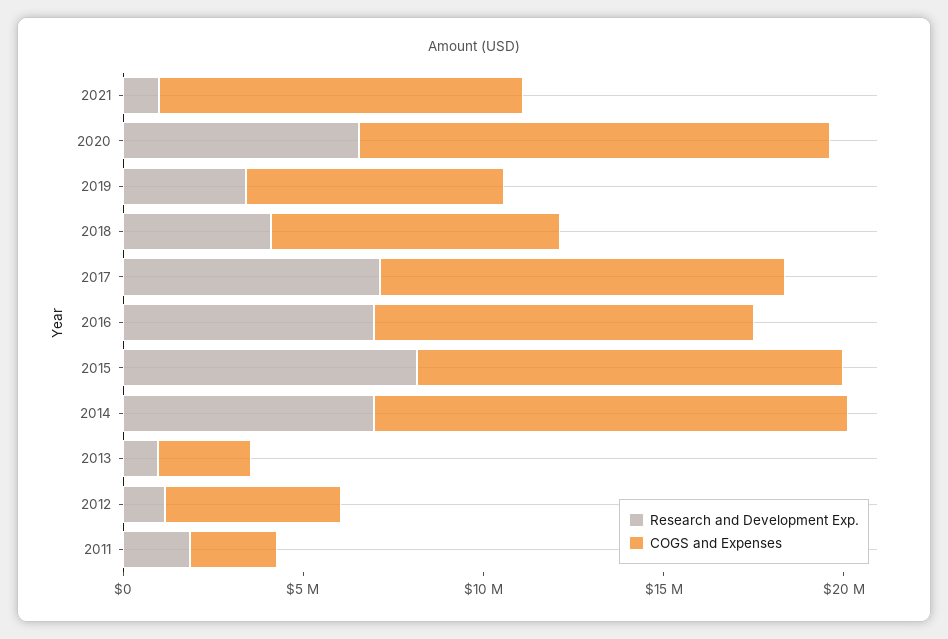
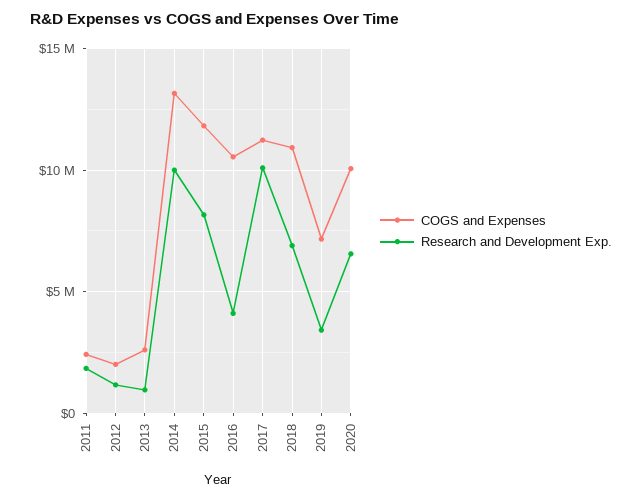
Research and Development Exp., 2021: 1000000 -> none
COGS and Expenses, 2021: 10000000 -> none
COGS and Expenses, 2020: 13000000 -> 10000000
Research and Development Exp., 2018: 4000000 -> 7000000
COGS and Expenses, 2018: 8000000 -> 11000000
Research and Development Exp., 2017: 7000000 -> 10000000
Research and Development Exp., 2016: 7000000 -> 4000000
Research and Development Exp., 2014: 7000000 -> 10000000
COGS and Expenses, 2012: 5000000 -> 2000000

